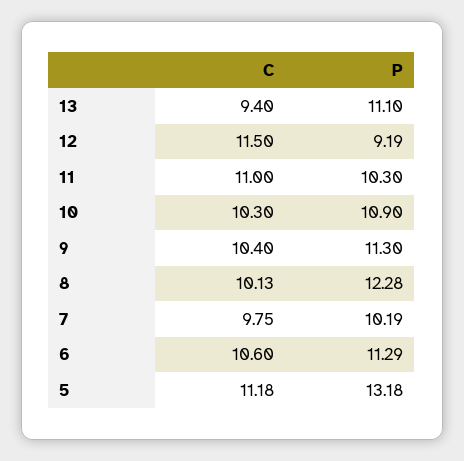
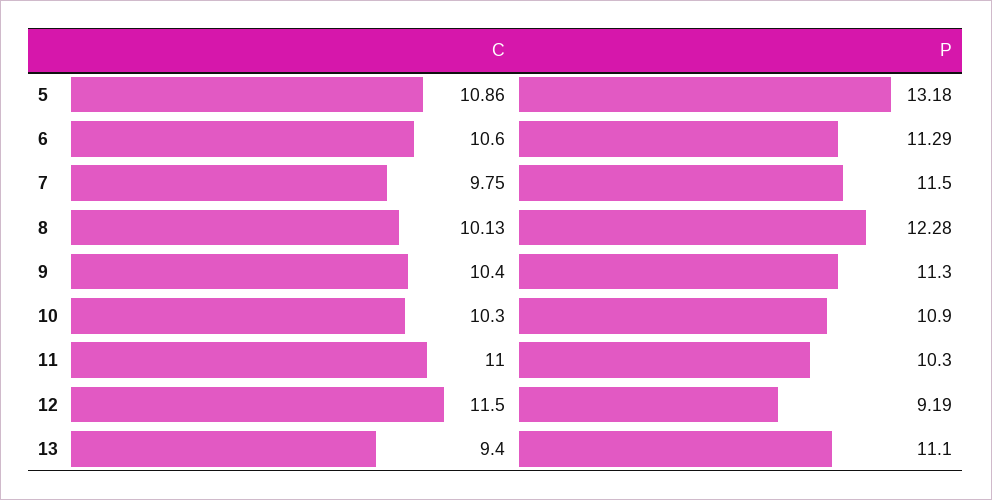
P, 7: 10.19 -> 11.5
C, 5: 11.18 -> 10.86

